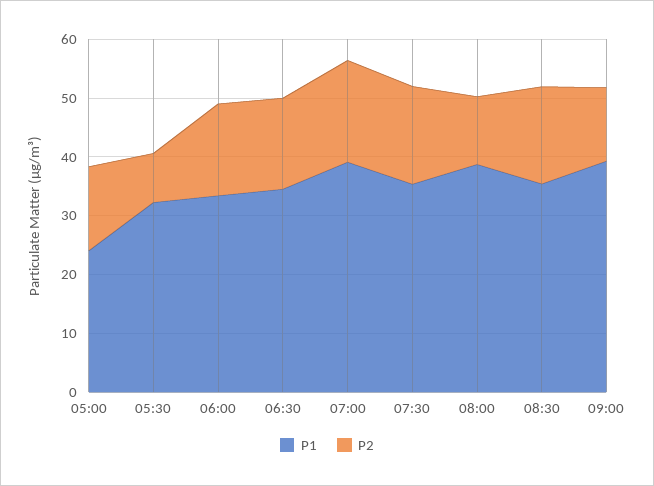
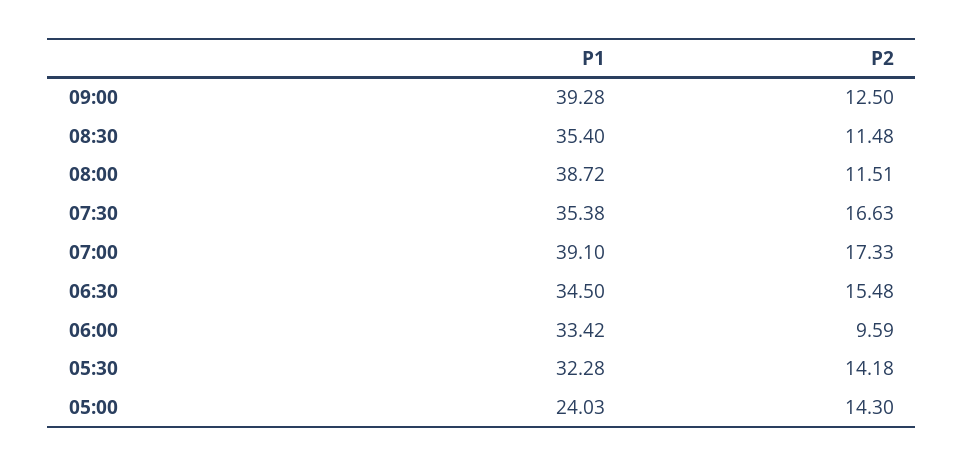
P2, 05:30: 8 -> 14.18
P2, 06:00: 16 -> 9.59
P2, 08:30: 16 -> 11.48

